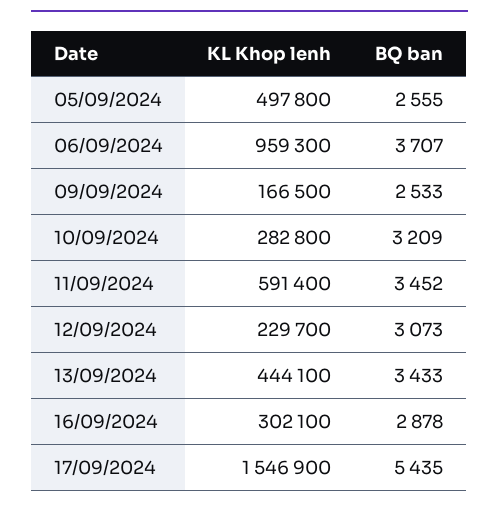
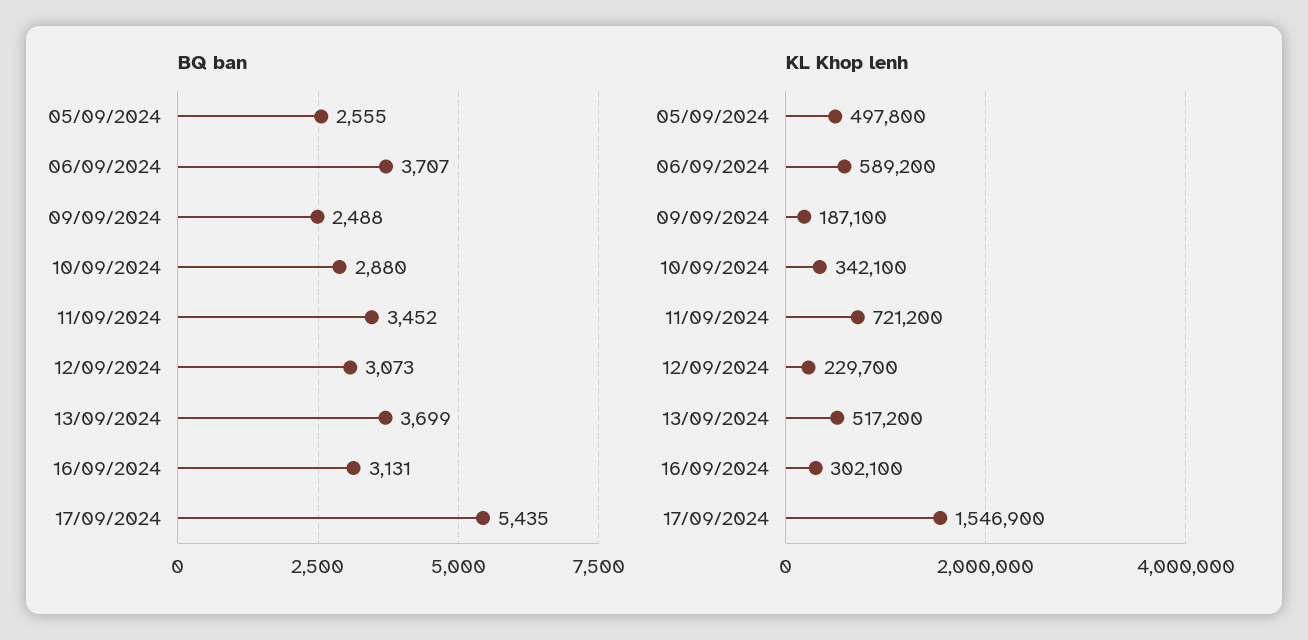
KL Khop lenh, 06/09/2024: 959300 -> 589200
KL Khop lenh, 09/09/2024: 166500 -> 187100
BQ ban, 09/09/2024: 2533 -> 2488
KL Khop lenh, 10/09/2024: 282800 -> 342100
BQ ban, 10/09/2024: 3209 -> 2880
KL Khop lenh, 11/09/2024: 591400 -> 721200
KL Khop lenh, 13/09/2024: 444100 -> 517200
BQ ban, 13/09/2024: 3433 -> 3699
BQ ban, 16/09/2024: 2878 -> 3131

